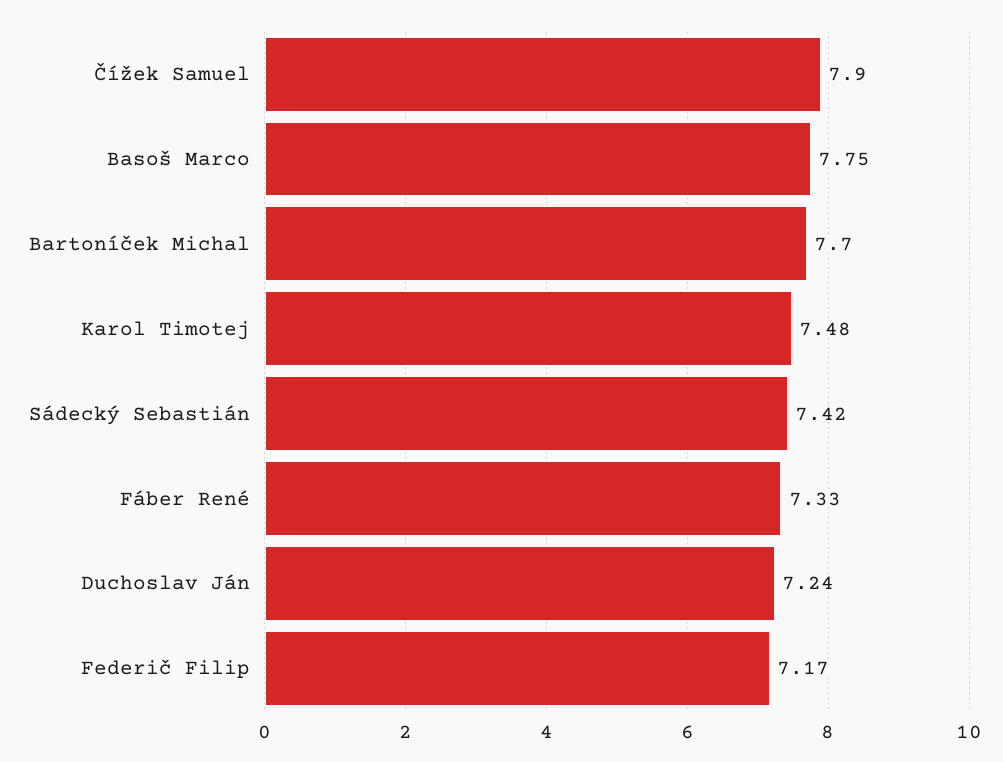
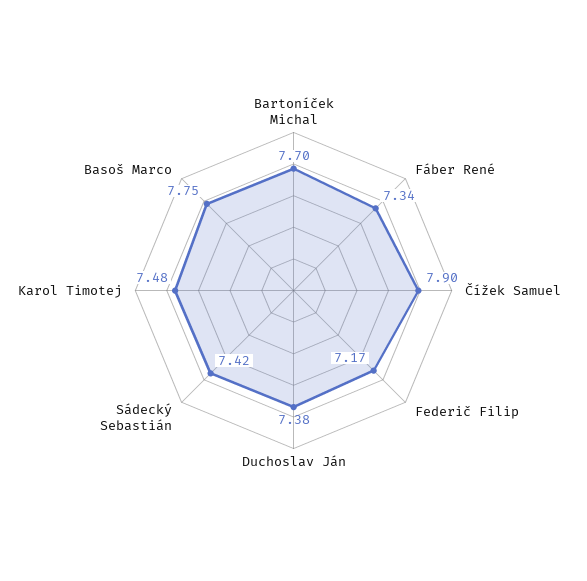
Fáber René: 7.33 -> 7.34
Duchoslav Ján: 7.24 -> 7.38

